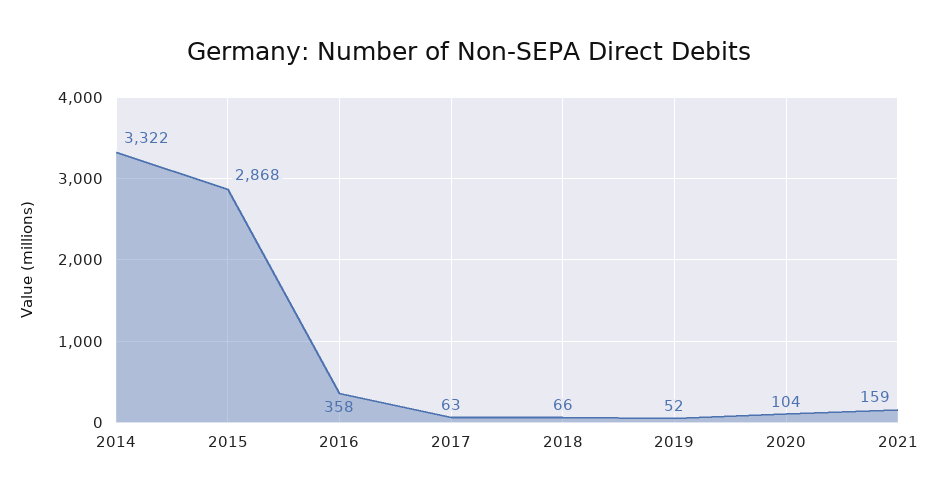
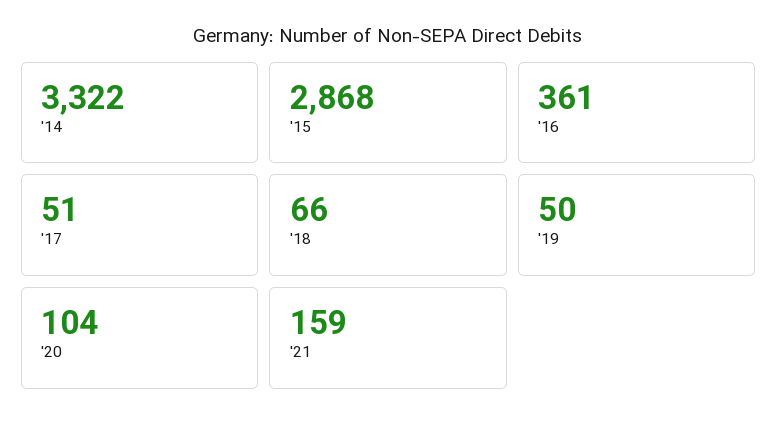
2016: 358 -> 361
2017: 63 -> 51
2019: 52 -> 50

